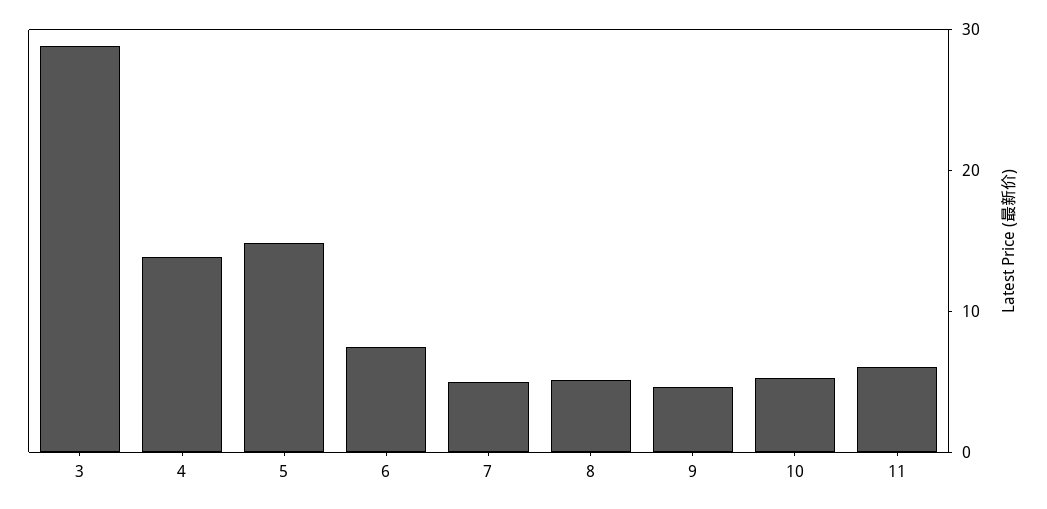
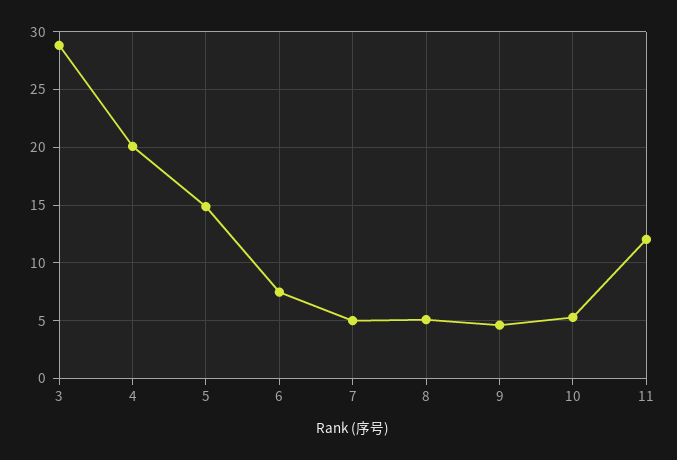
4: 14 -> 20
11: 6 -> 12

